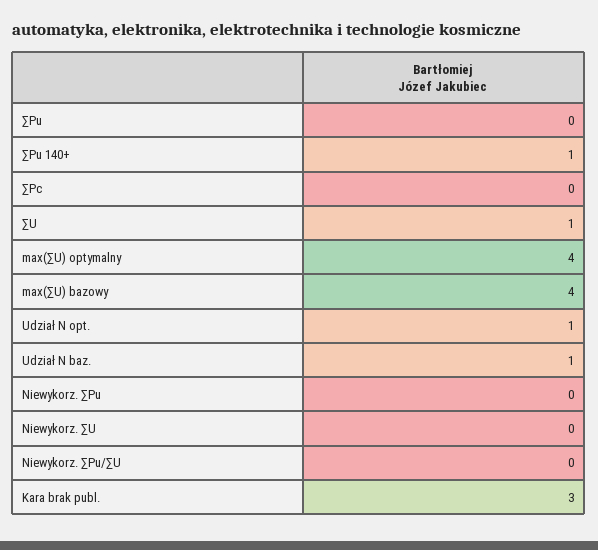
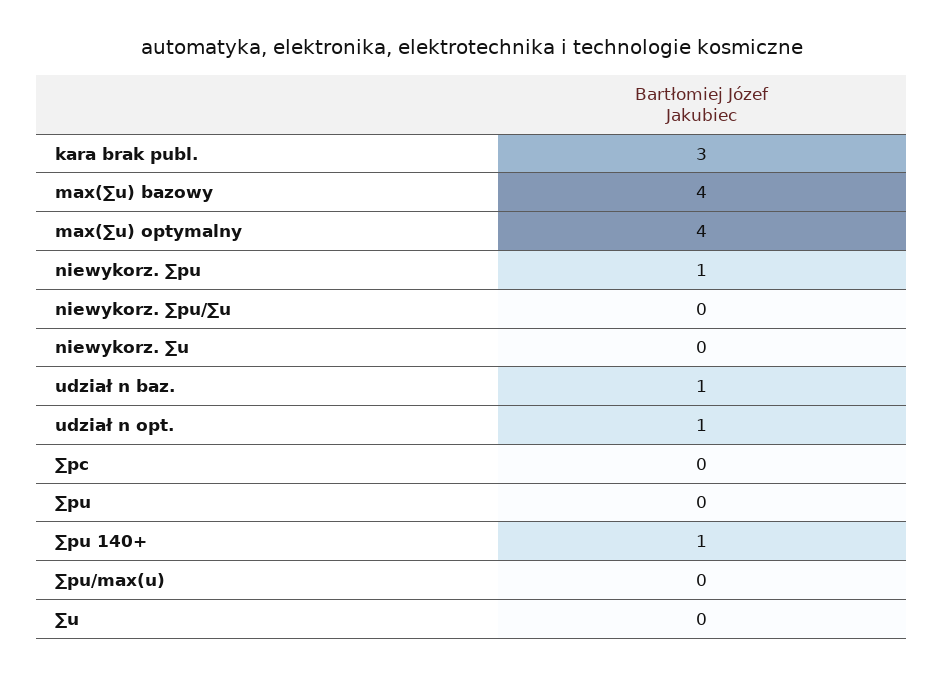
∑U: 1 -> 0
Niewykorz. ∑Pu: 0 -> 1
∑pu/max(u): none -> 0

